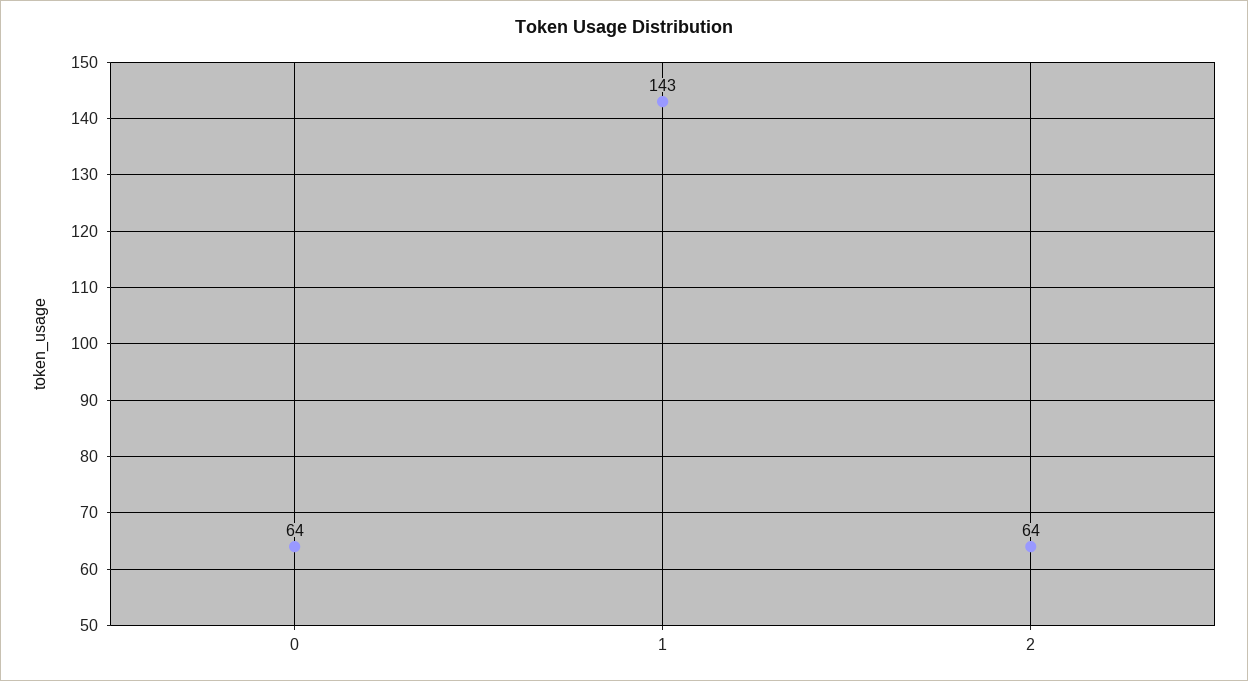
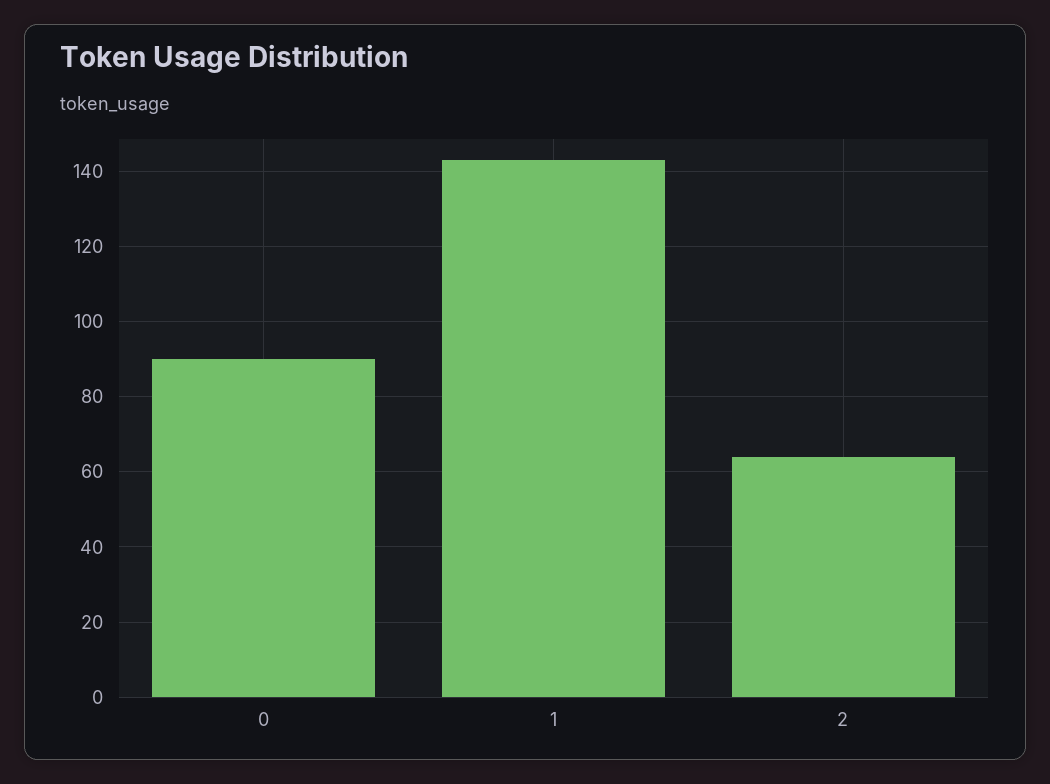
0: 64 -> 90

